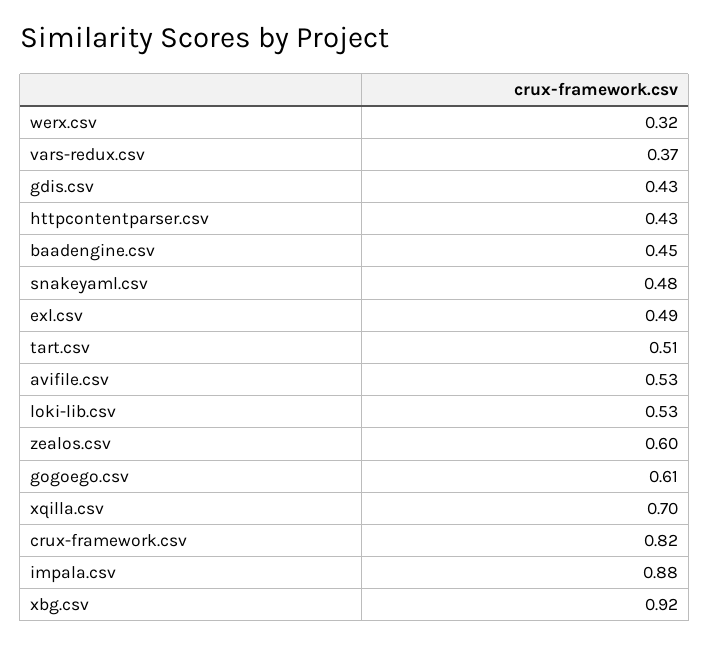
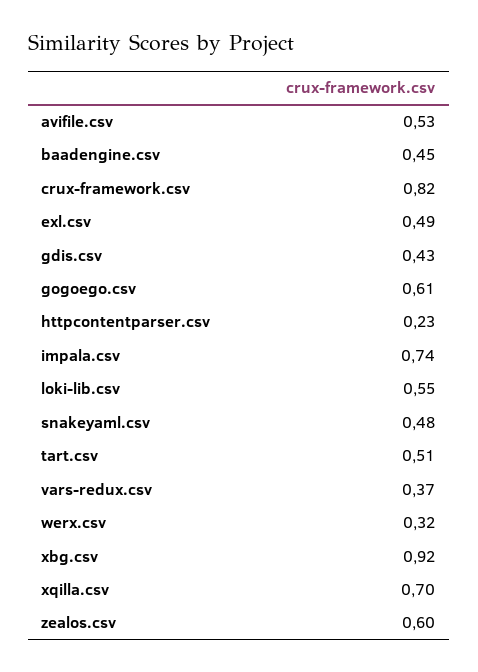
httpcontentparser.csv: 0.43 -> 0.23
loki-lib.csv: 0.53 -> 0.55
impala.csv: 0.88 -> 0.74

